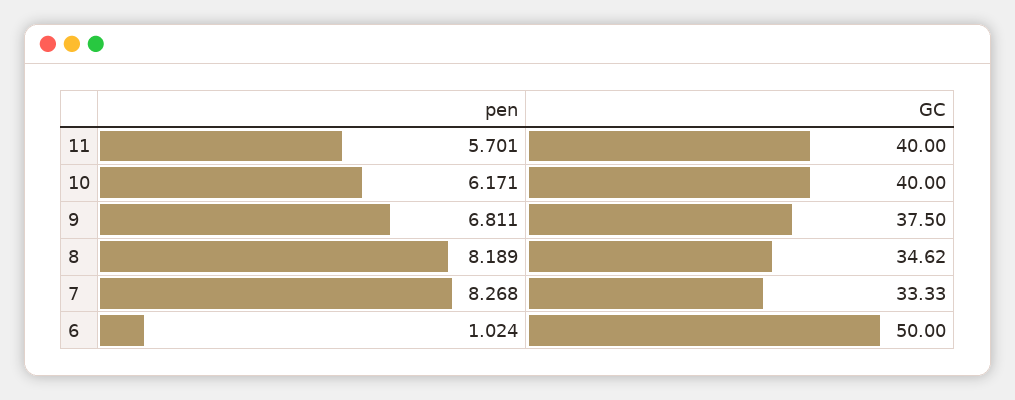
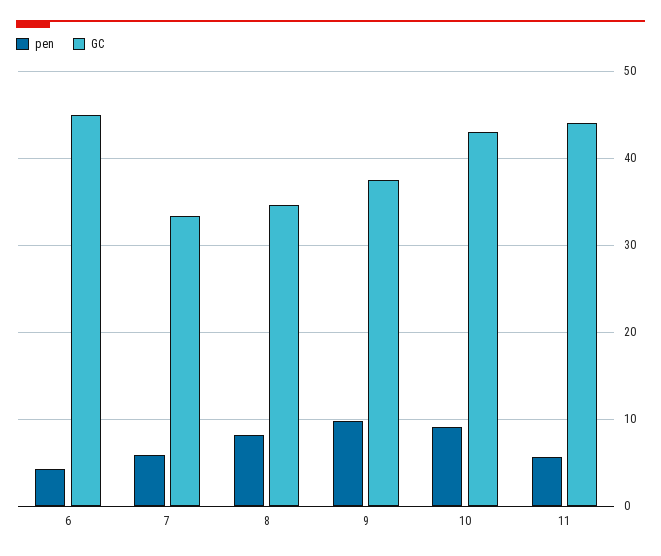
GC, 11: 40 -> 44
pen, 10: 6.171 -> 9
GC, 10: 40 -> 43
pen, 9: 6.811 -> 10
pen, 7: 8.268 -> 6
pen, 6: 1.024 -> 4
GC, 6: 50 -> 45

